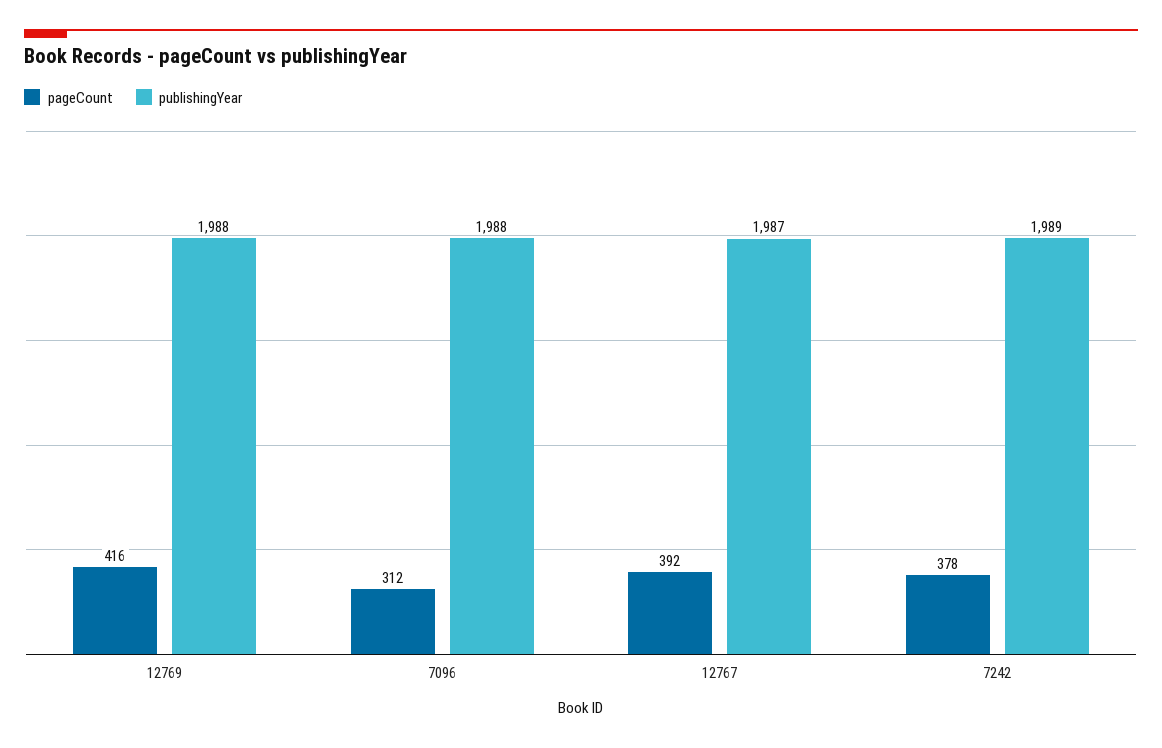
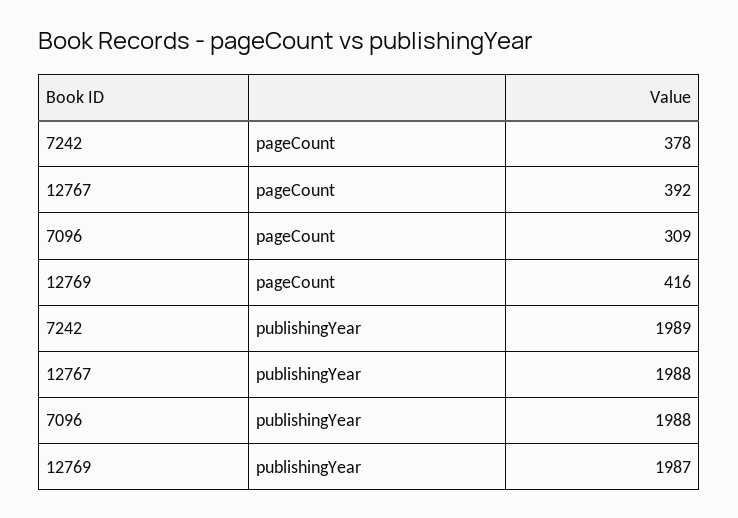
publishingYear, 12769: 1988 -> 1987
pageCount, 7096: 312 -> 309
publishingYear, 12767: 1987 -> 1988

